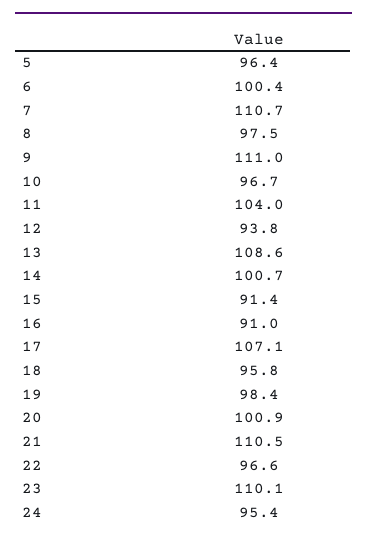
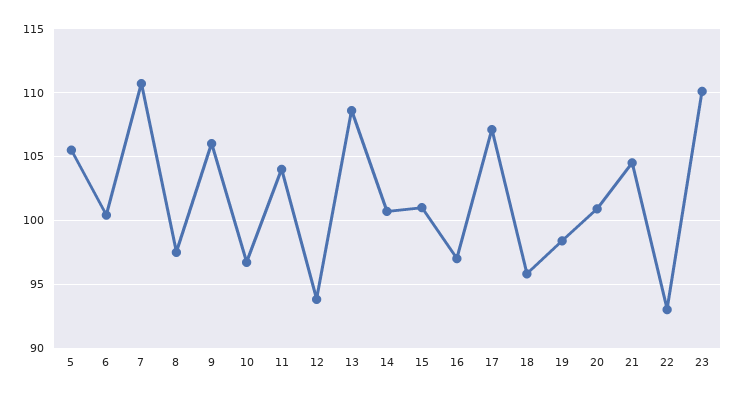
5: 96.4 -> 105.5
9: 111 -> 106
15: 91.4 -> 101
16: 91 -> 97
21: 110.5 -> 104.5
22: 96.6 -> 93
24: 95.4 -> none

